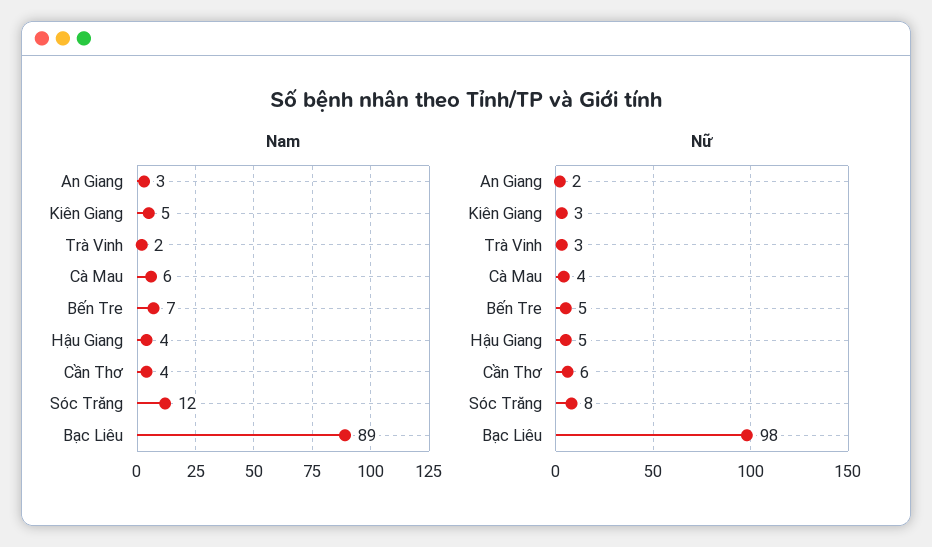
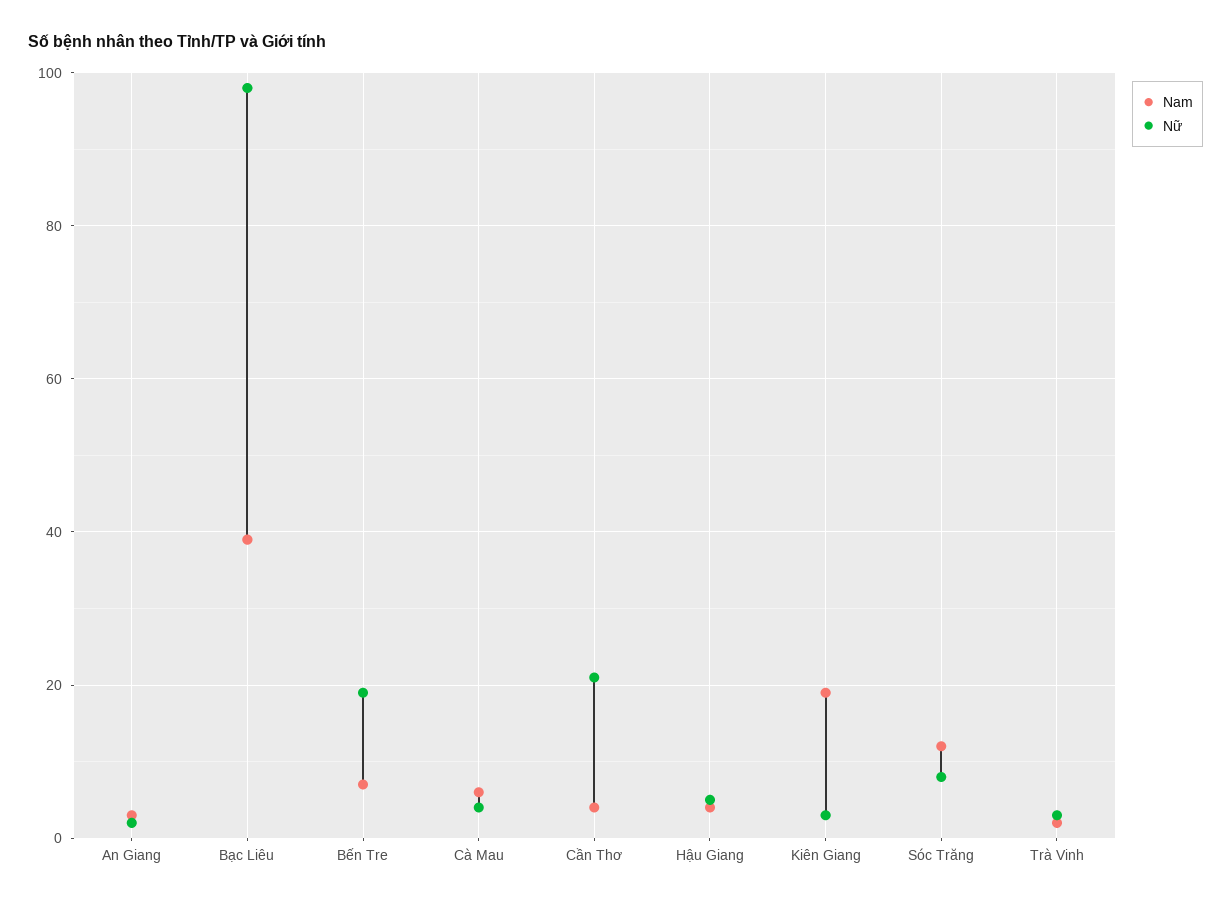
Nam, Kiên Giang: 5 -> 20
Nam, Bạc Liêu: 89 -> 40
Nữ, Bến Tre: 5 -> 20
Nữ, Cần Thơ: 6 -> 20

